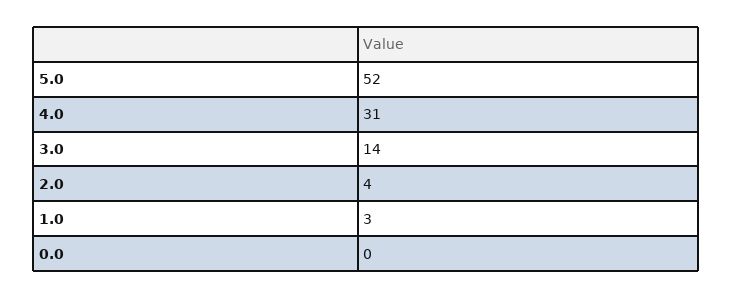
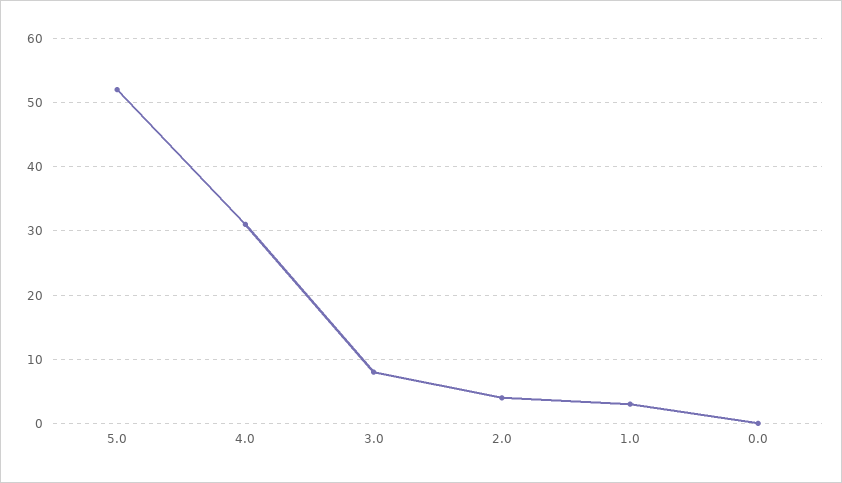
3.0: 14 -> 8

